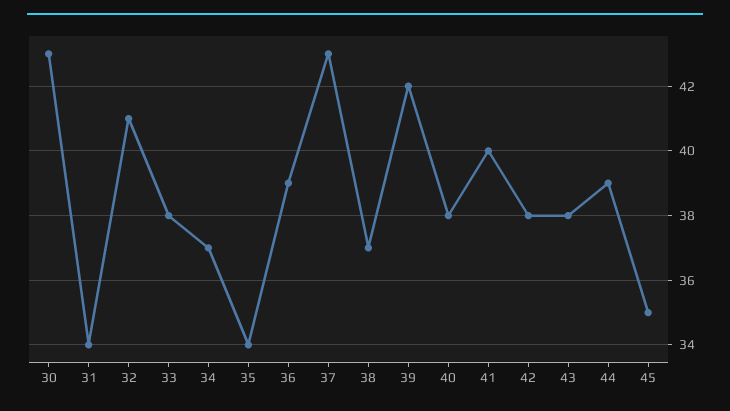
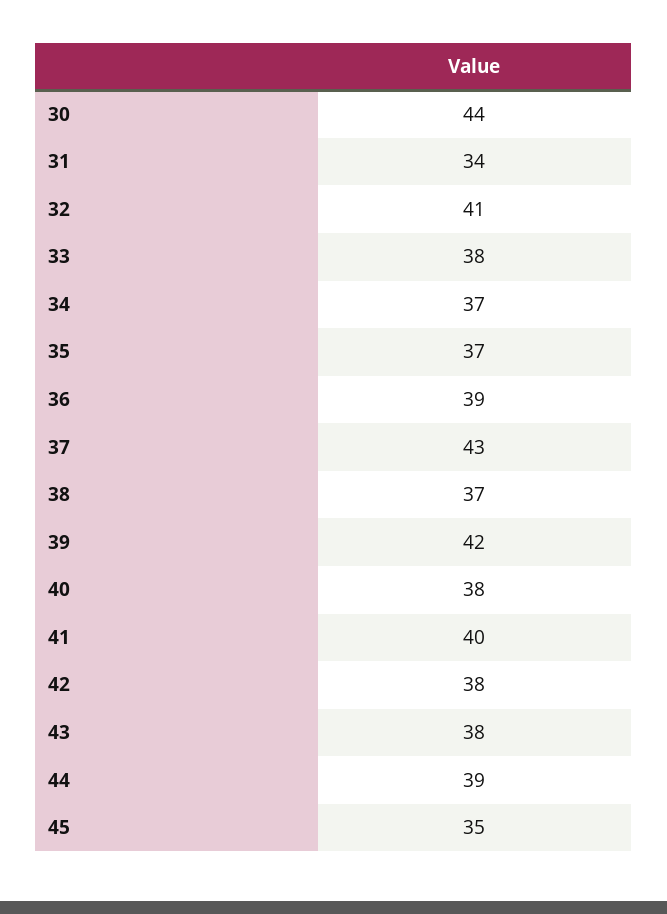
30: 43 -> 44
35: 34 -> 37

